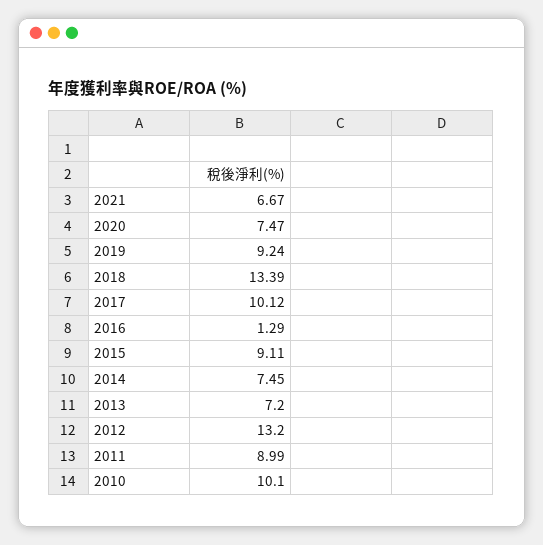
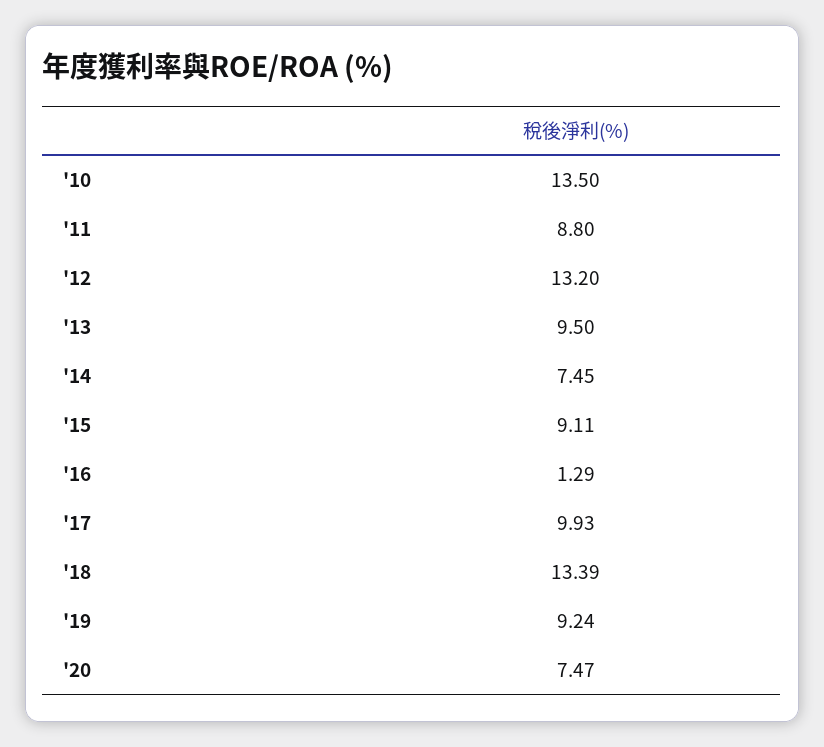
2021: 6.67 -> none
2017: 10.12 -> 9.93
2013: 7.2 -> 9.5
2011: 8.99 -> 8.8
2010: 10.1 -> 13.5

